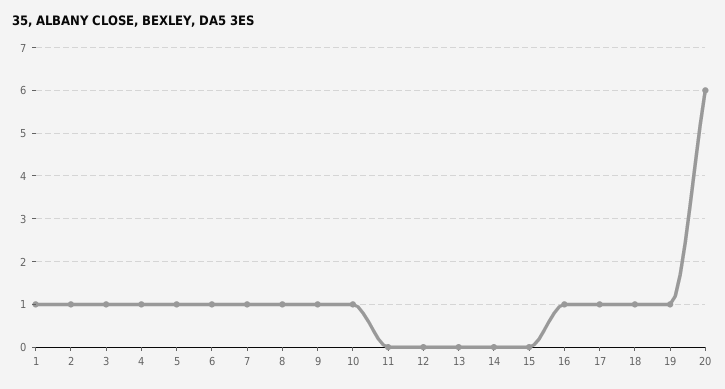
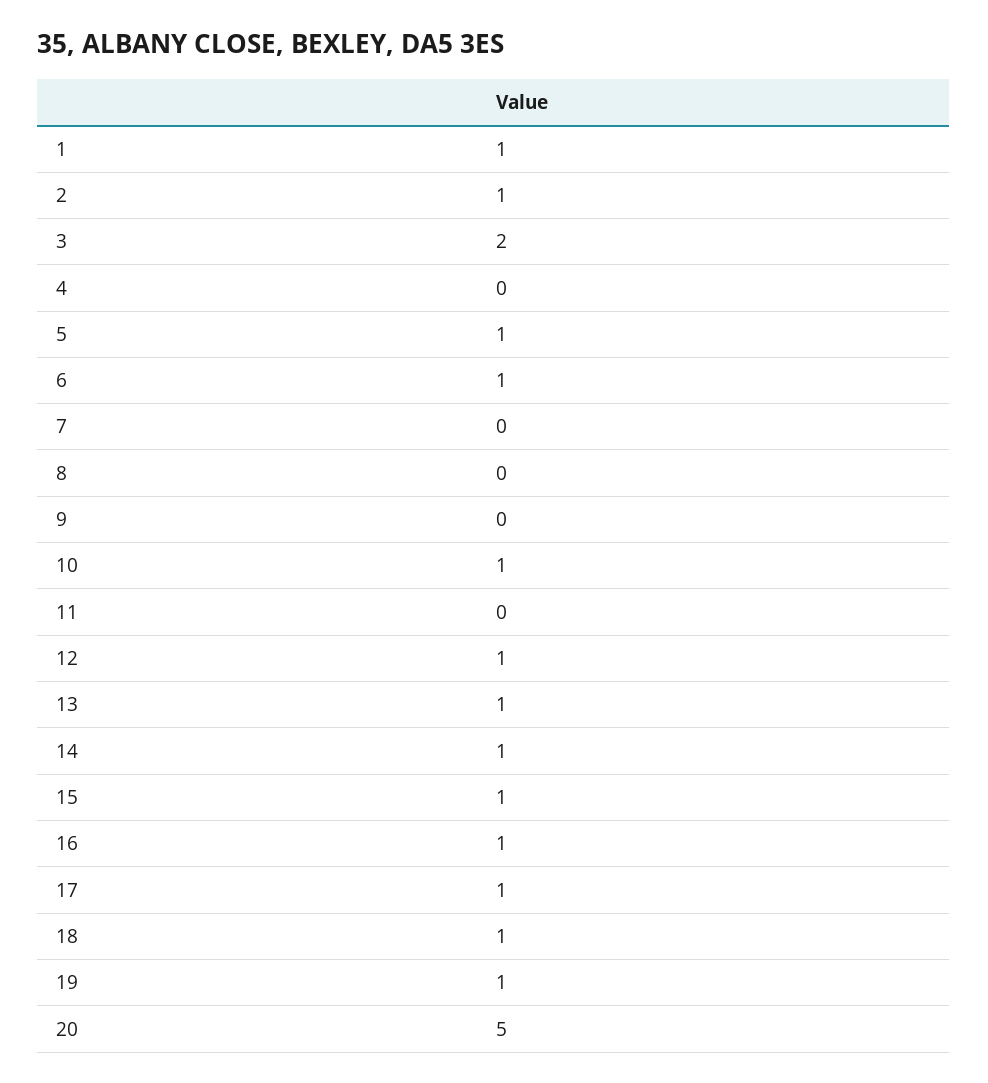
3: 1 -> 2
4: 1 -> 0
7: 1 -> 0
8: 1 -> 0
9: 1 -> 0
12: 0 -> 1
13: 0 -> 1
14: 0 -> 1
15: 0 -> 1
20: 6 -> 5

